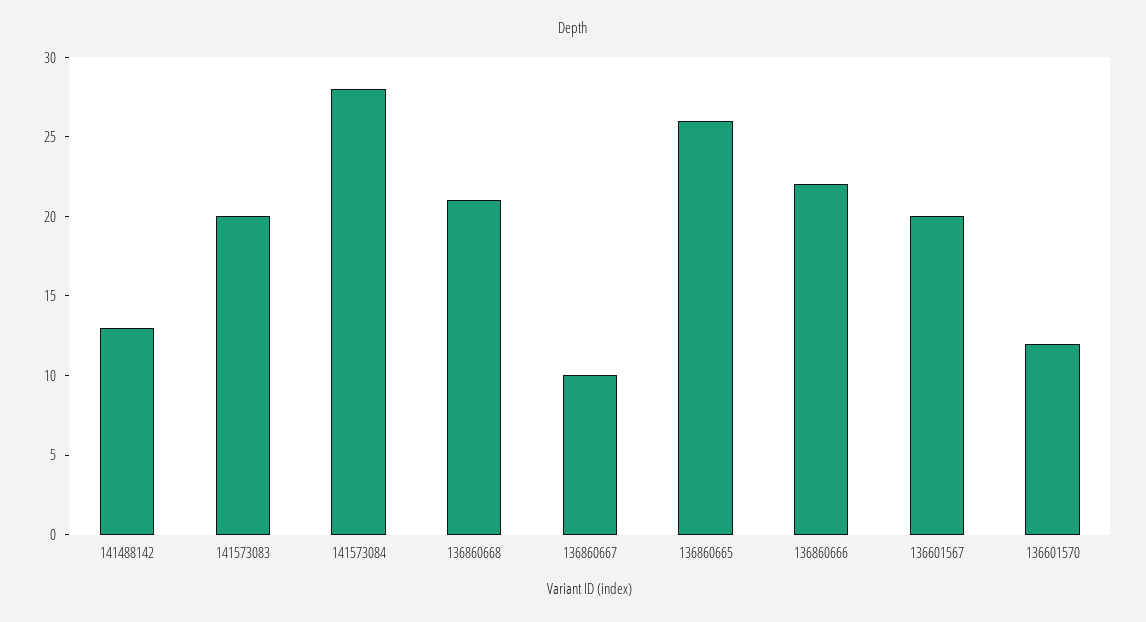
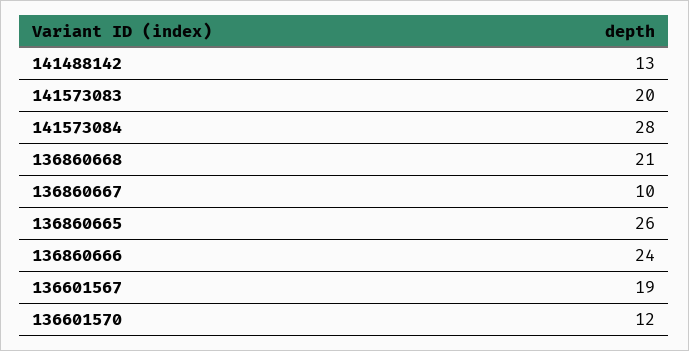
136860666: 22 -> 24
136601567: 20 -> 19

